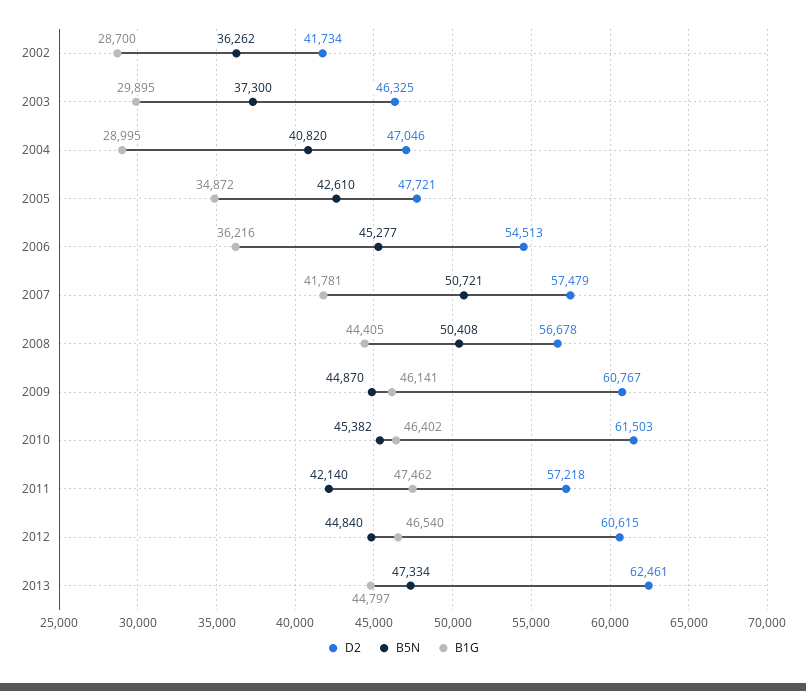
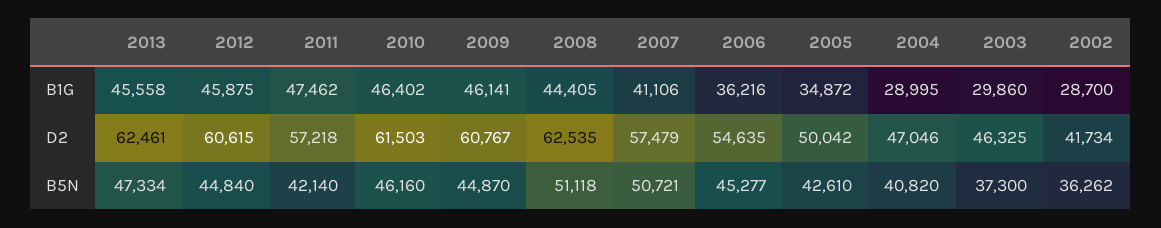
B1G, 2003: 29895 -> 29860
D2, 2005: 47721 -> 50042
D2, 2006: 54513 -> 54635
B1G, 2007: 41781 -> 41106
D2, 2008: 56678 -> 62535
B5N, 2008: 50408 -> 51118
B5N, 2010: 45382 -> 46160
B1G, 2012: 46540 -> 45875
B1G, 2013: 44797 -> 45558

